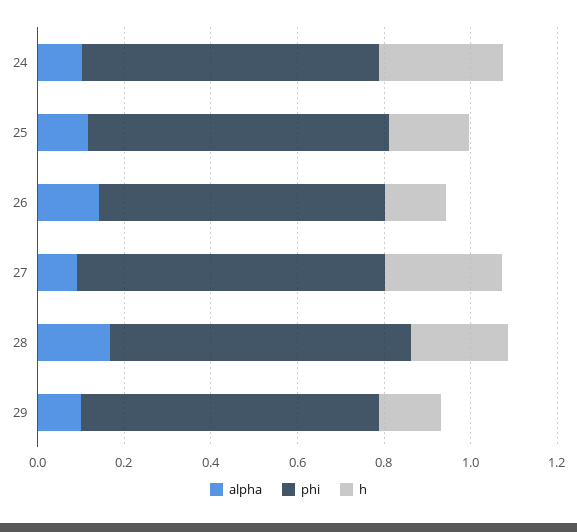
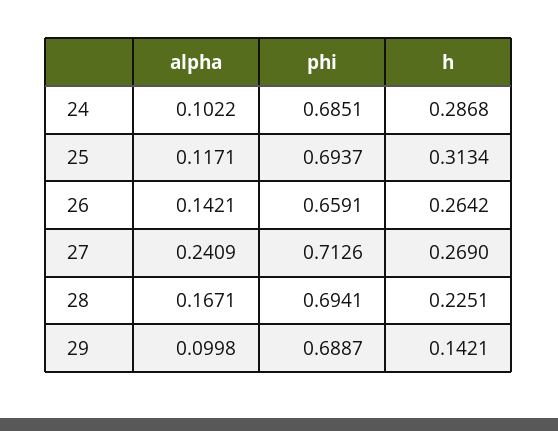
h, 25: 0.2 -> 0.3134
h, 26: 0.15 -> 0.2642
alpha, 27: 0.1 -> 0.2409

